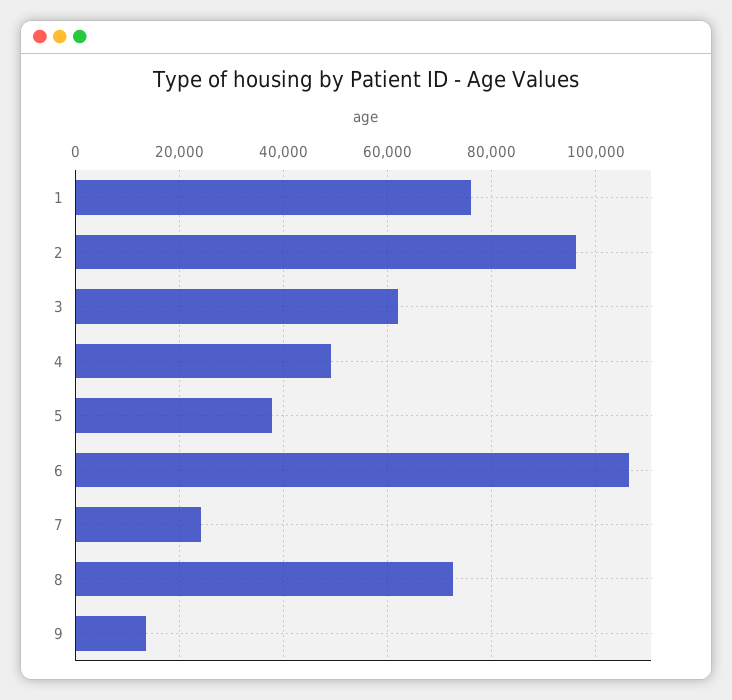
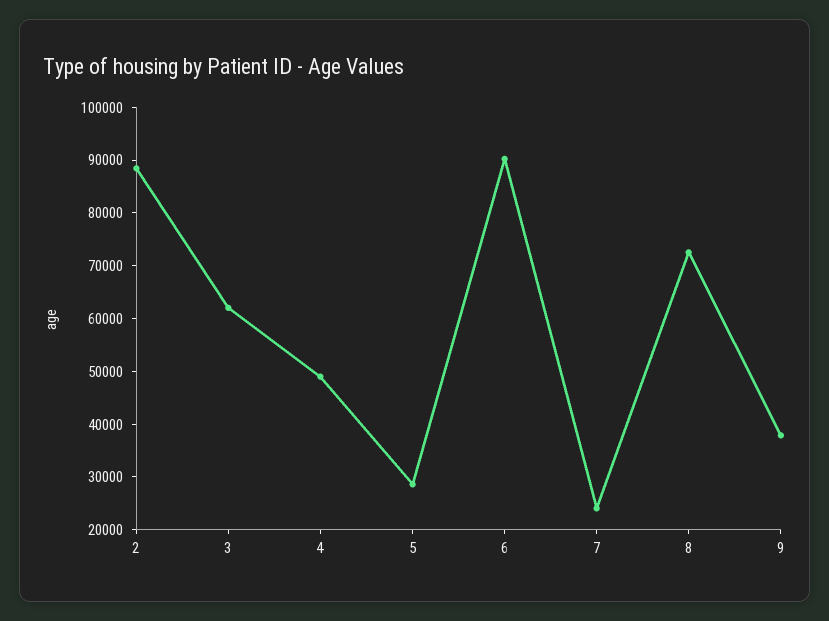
1: 76000 -> none
2: 96000 -> 88000
5: 38000 -> 28000
6: 106000 -> 90000
9: 14000 -> 38000

